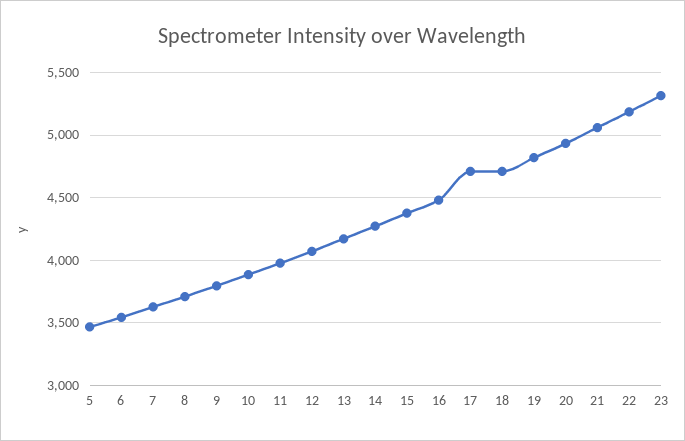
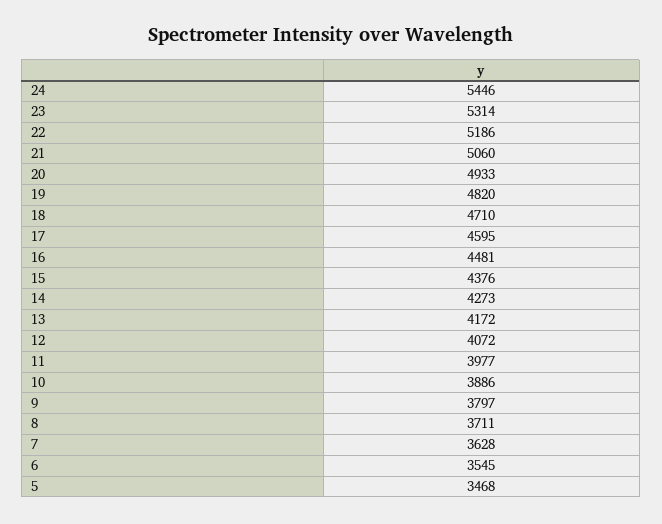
17: 4700 -> 4595
24: none -> 5446

